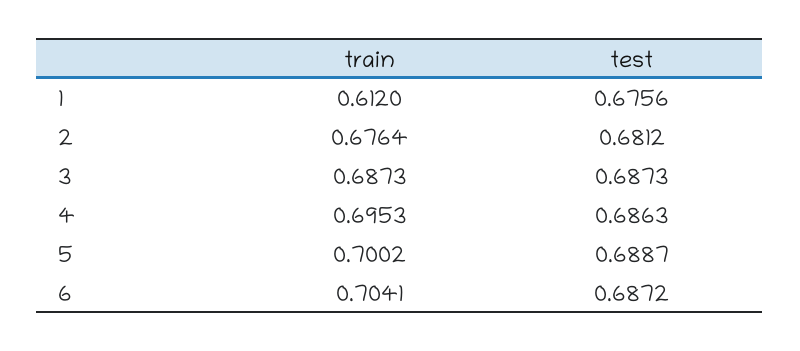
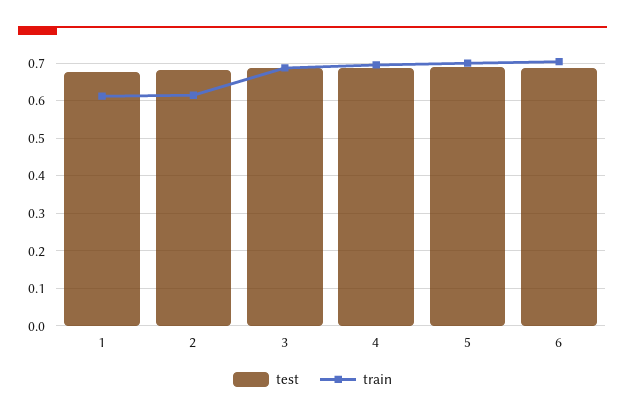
train, 2: 0.6764 -> 0.62

